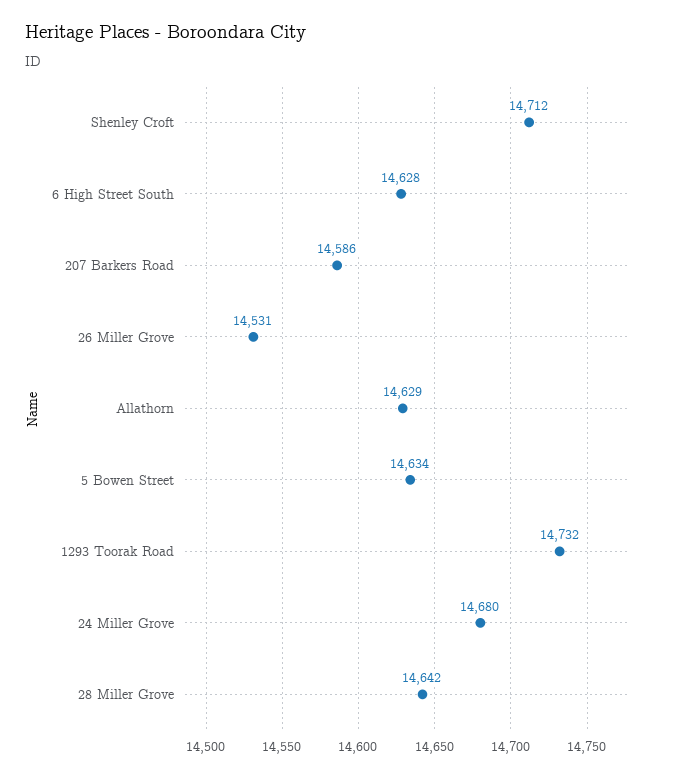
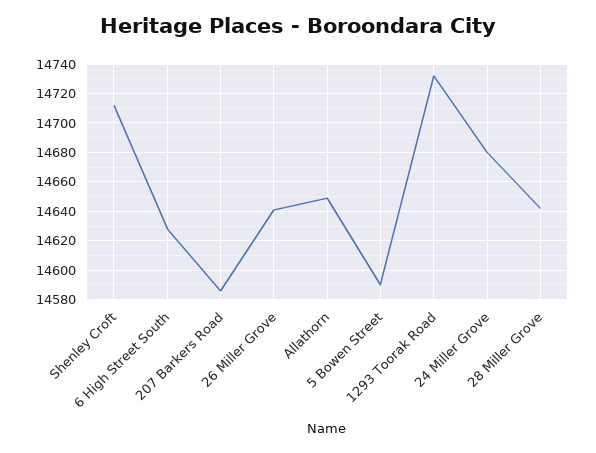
26 Miller Grove: 14531 -> 14640
Allathorn: 14629 -> 14650
5 Bowen Street: 14634 -> 14590

